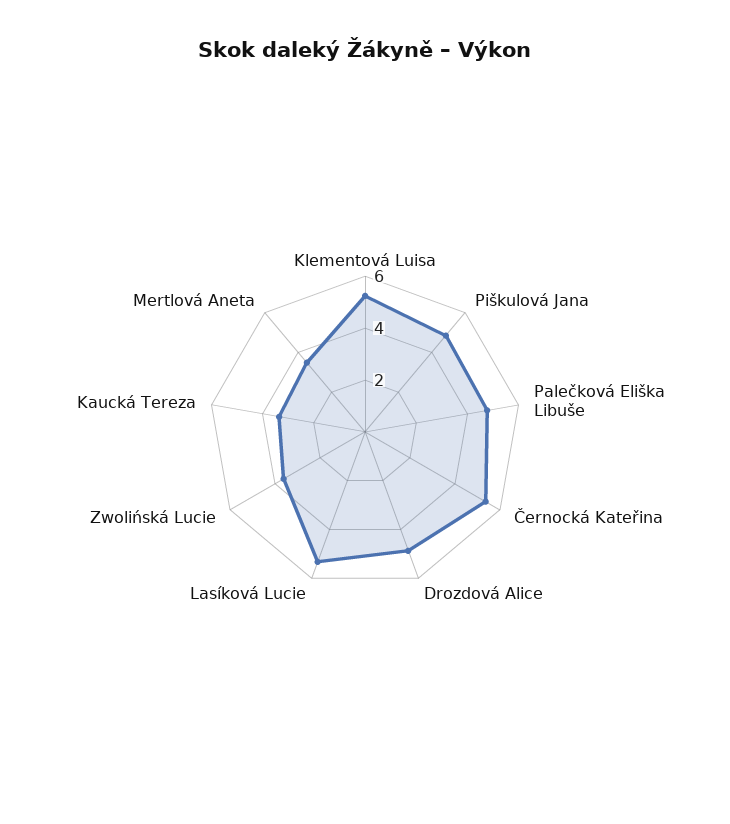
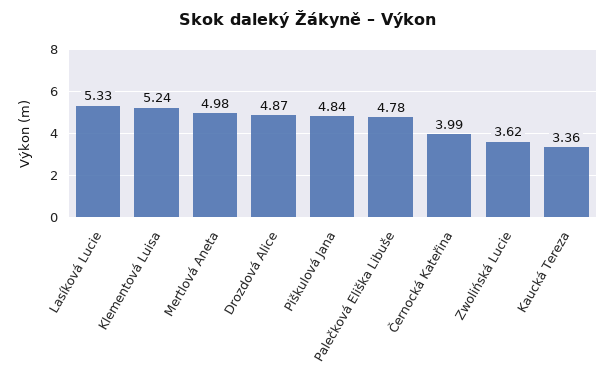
Černocká Kateřina: 5.5 -> 3.99
Mertlová Aneta: 3.5 -> 4.98

